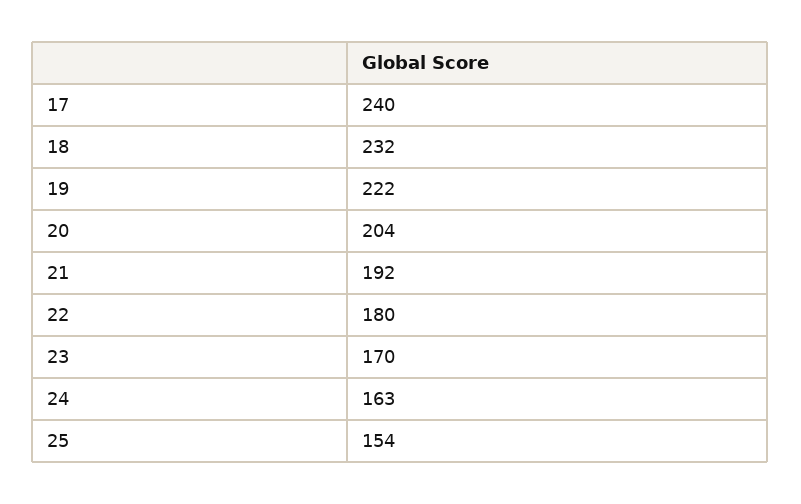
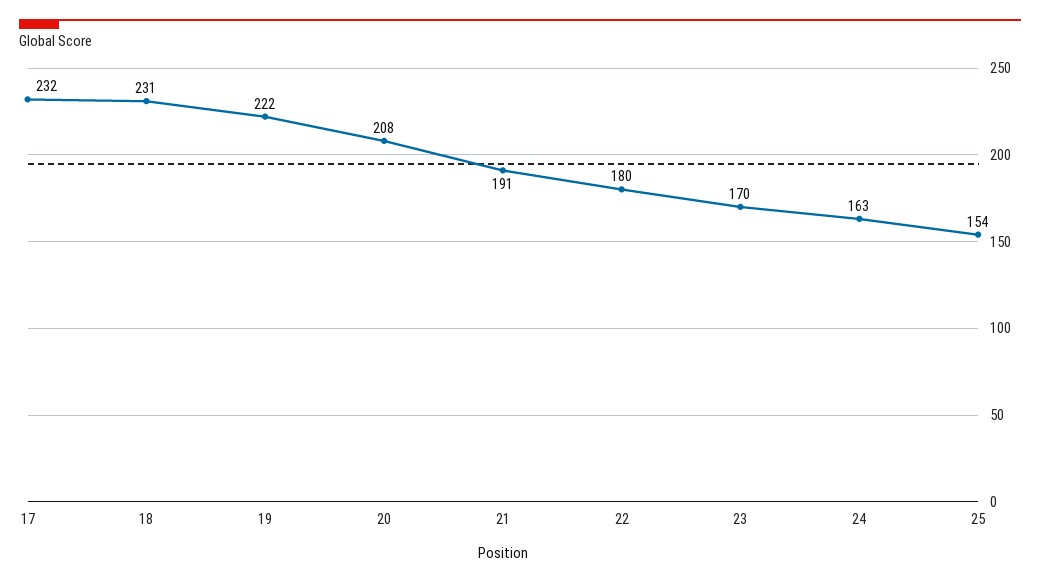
17: 240 -> 232
18: 232 -> 231
20: 204 -> 208
21: 192 -> 191

